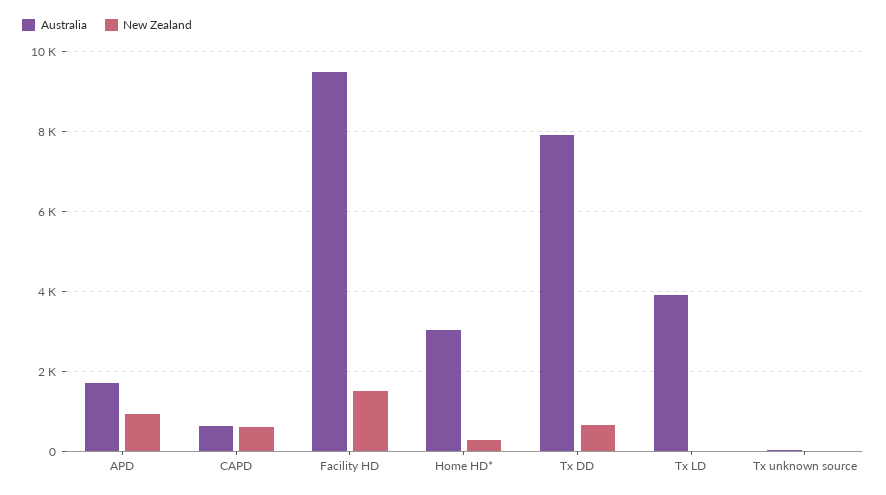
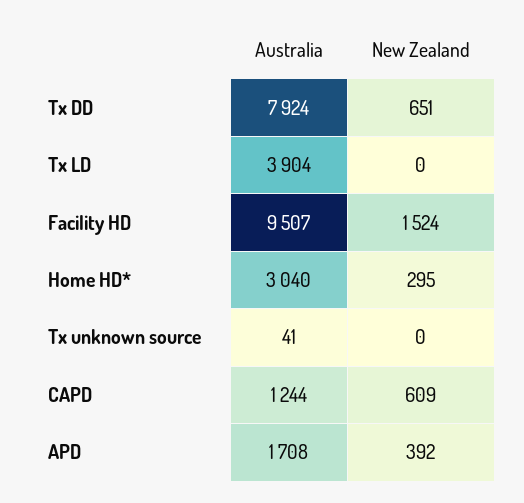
New Zealand, APD: 1000 -> 392
Australia, CAPD: 600 -> 1244

